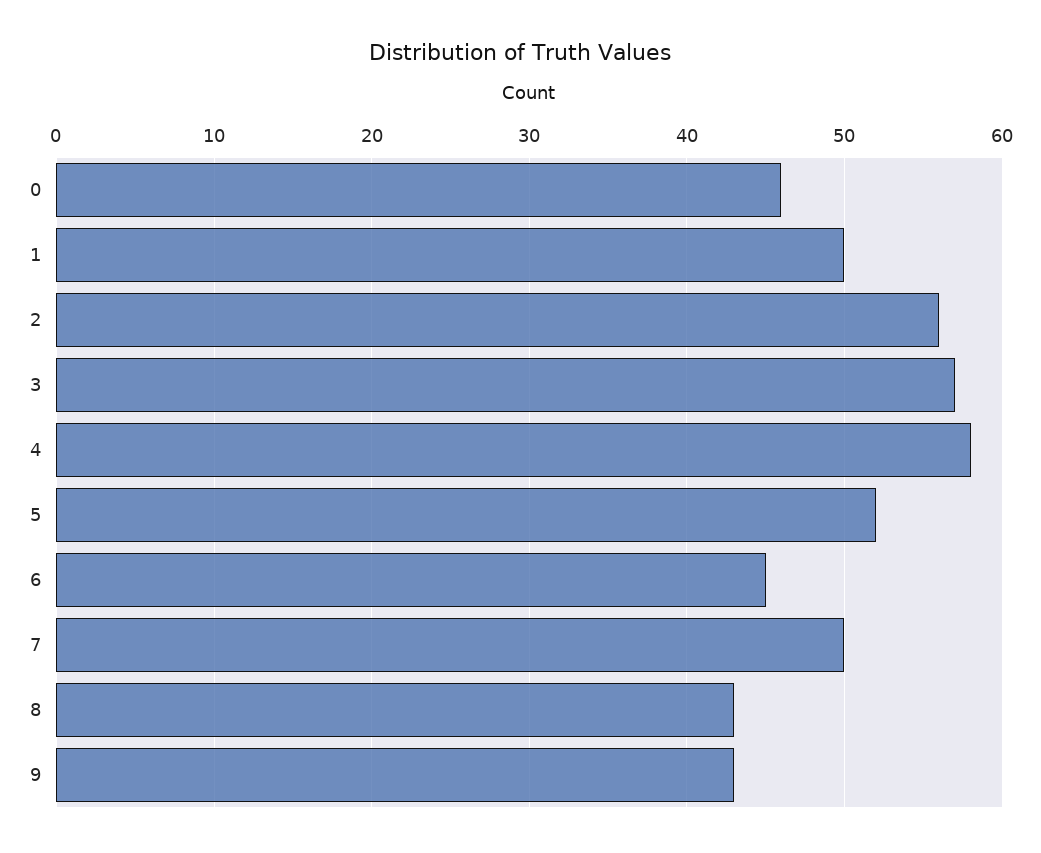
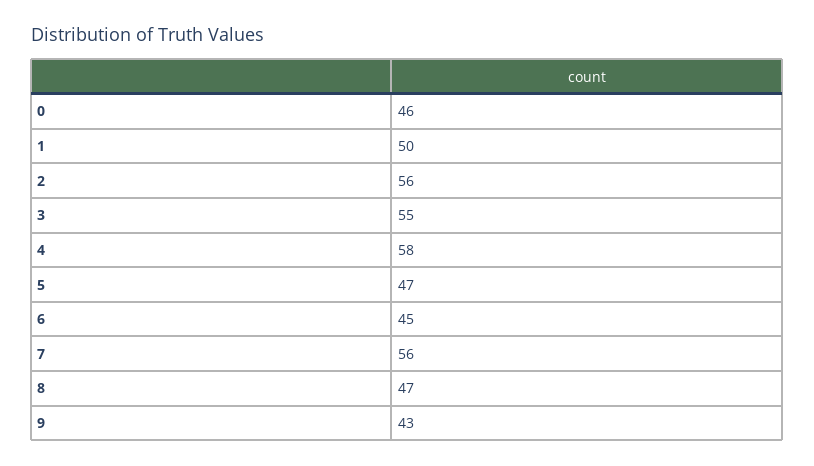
3: 57 -> 55
5: 52 -> 47
7: 50 -> 56
8: 43 -> 47

